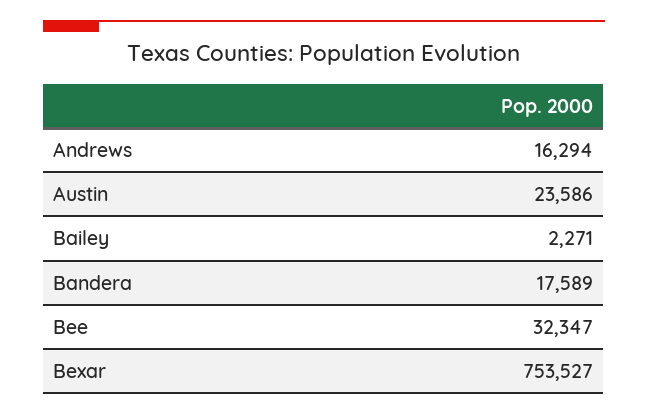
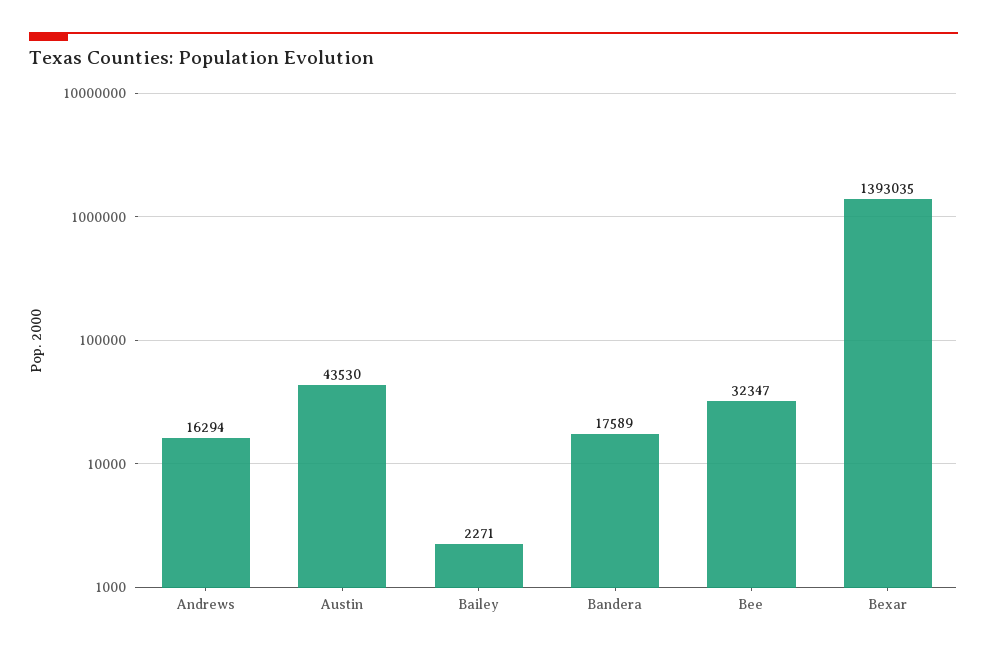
Austin: 23586 -> 43530
Bexar: 753527 -> 1393035

